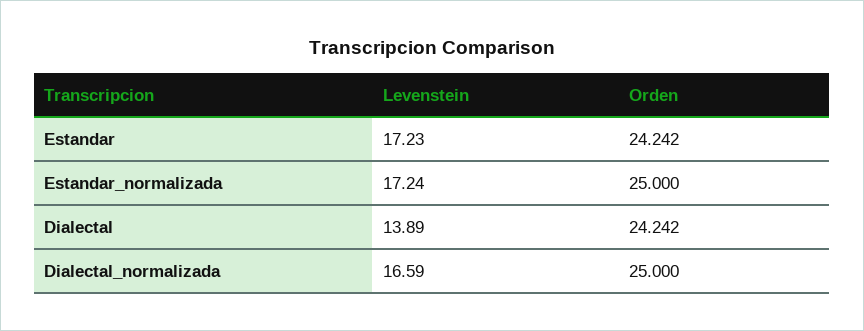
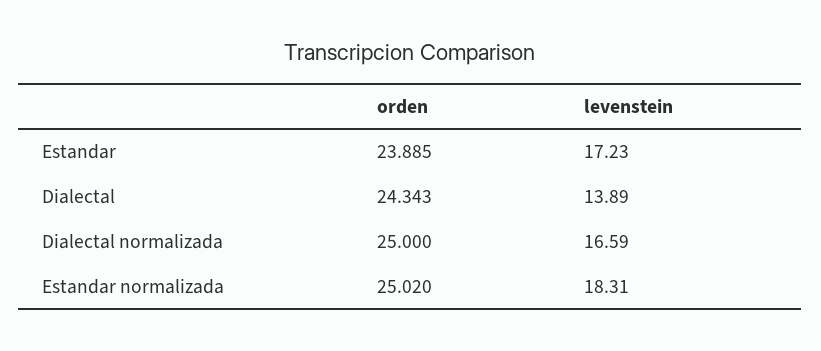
Orden, Estandar: 24.242 -> 23.885
Levenstein, Estandar_normalizada: 17.24 -> 18.31
Orden, Estandar_normalizada: 25 -> 25.02
Orden, Dialectal: 24.242 -> 24.343

